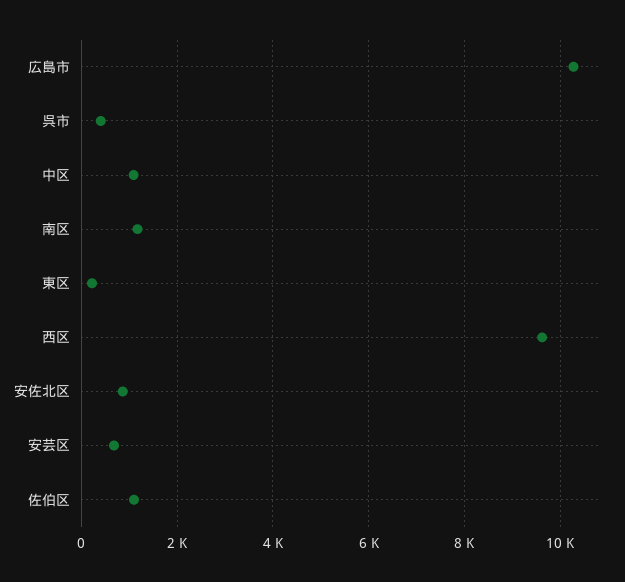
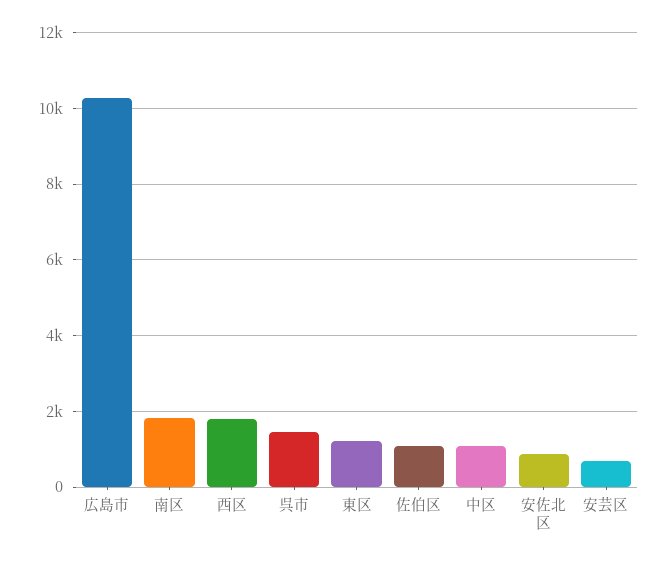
呉市: 400 -> 1400
南区: 1200 -> 1800
東区: 200 -> 1200
西区: 9600 -> 1800

